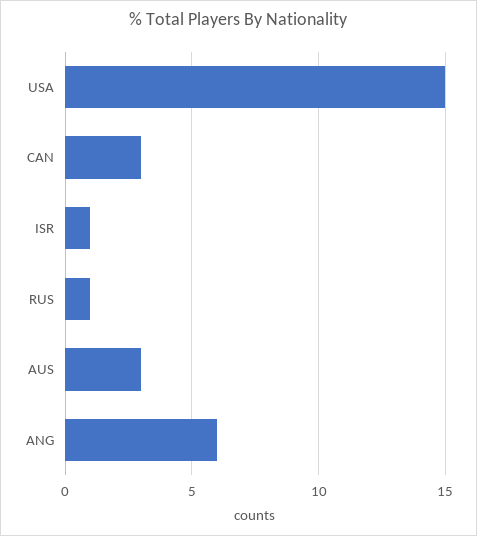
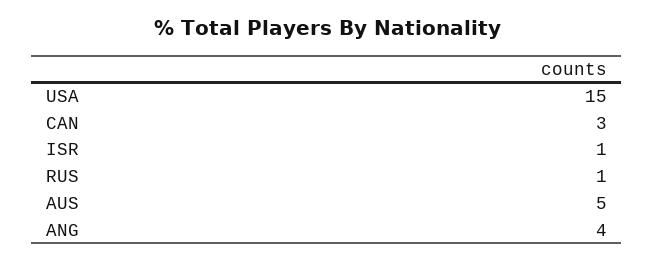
AUS: 3 -> 5
ANG: 6 -> 4

